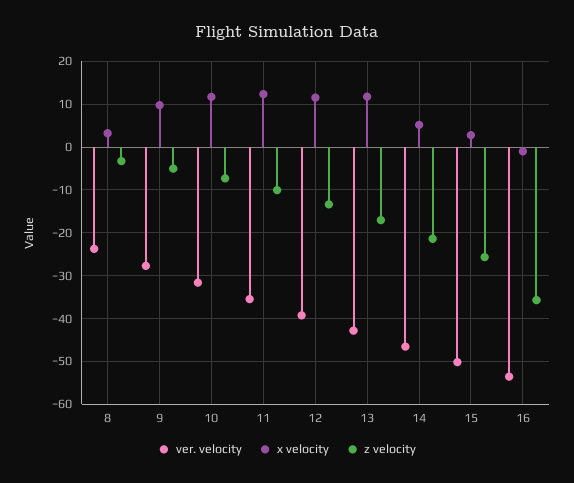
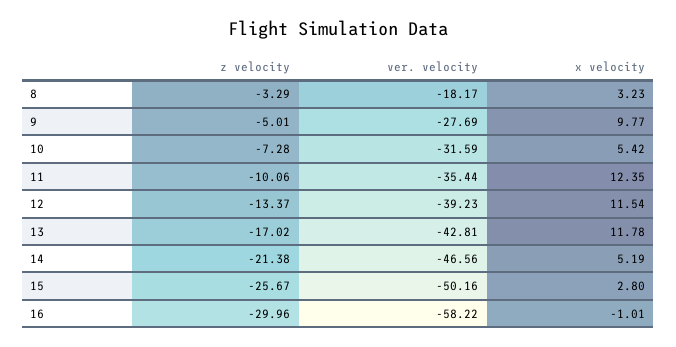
ver. velocity, 8: -24 -> -18.17
x velocity, 10: 12 -> 5.42
ver. velocity, 16: -54 -> -58.22
z velocity, 16: -36 -> -29.96

